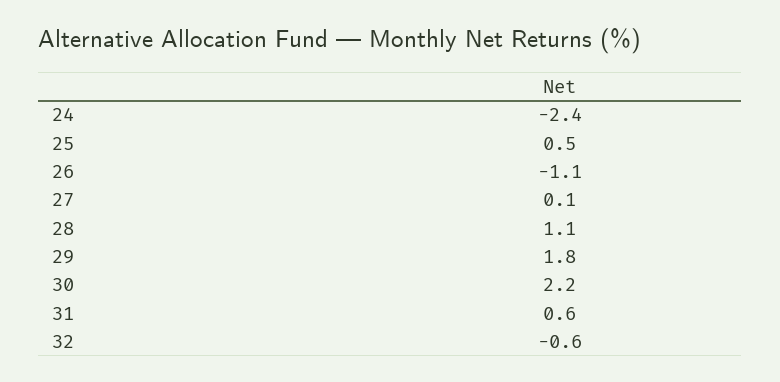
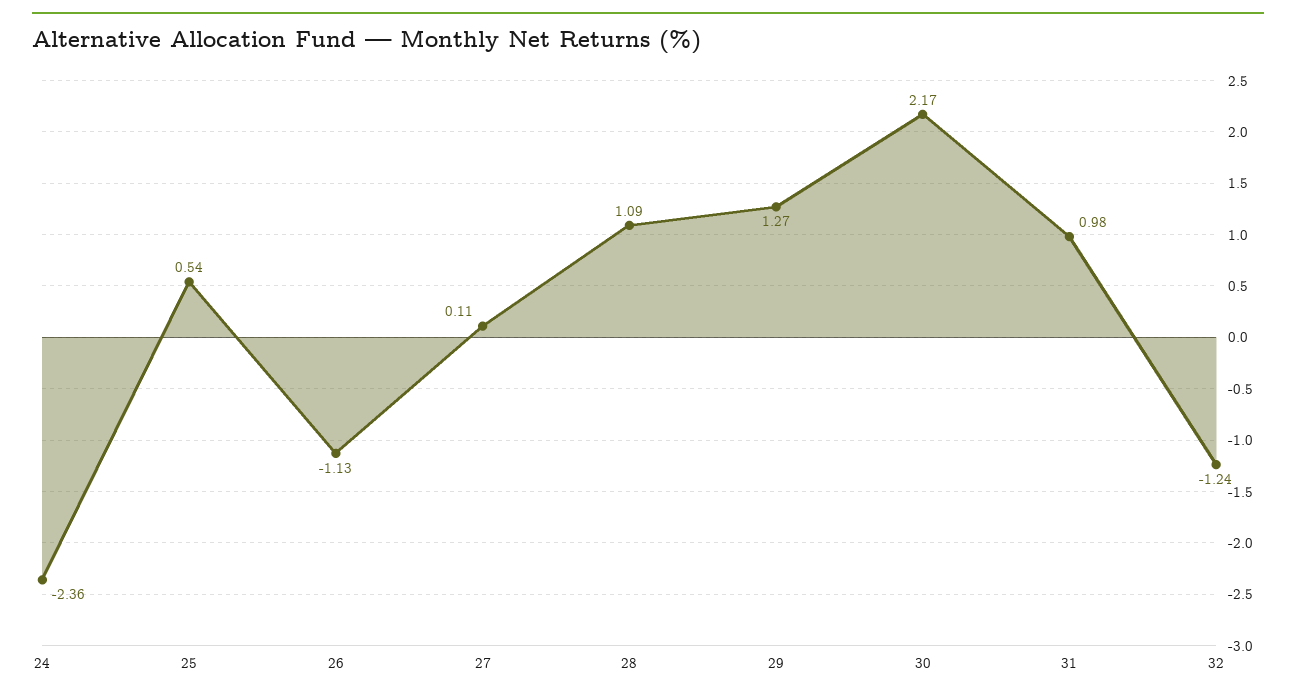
29: 1.8 -> 1.27
31: 0.6 -> 0.98
32: -0.6 -> -1.24

